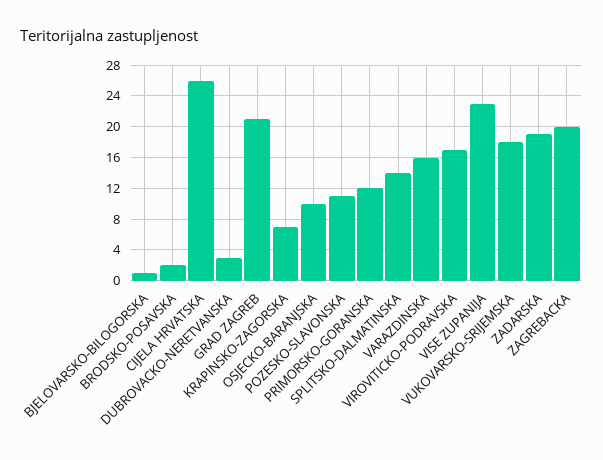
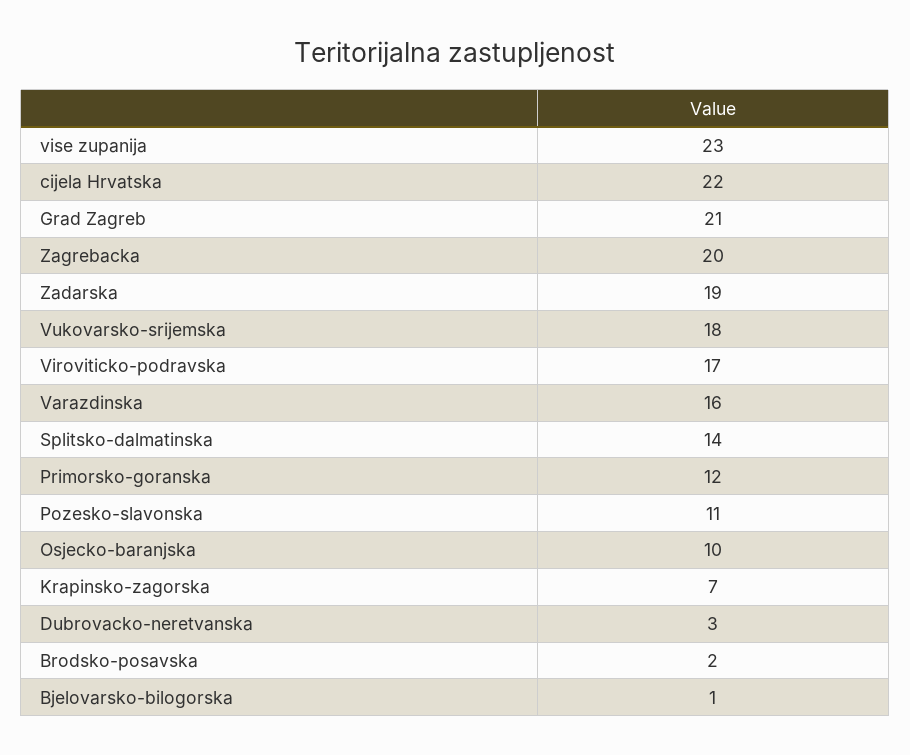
CIJELA HRVATSKA: 26 -> 22

